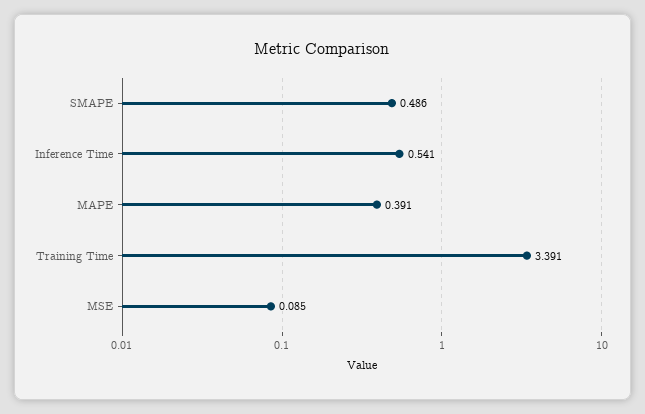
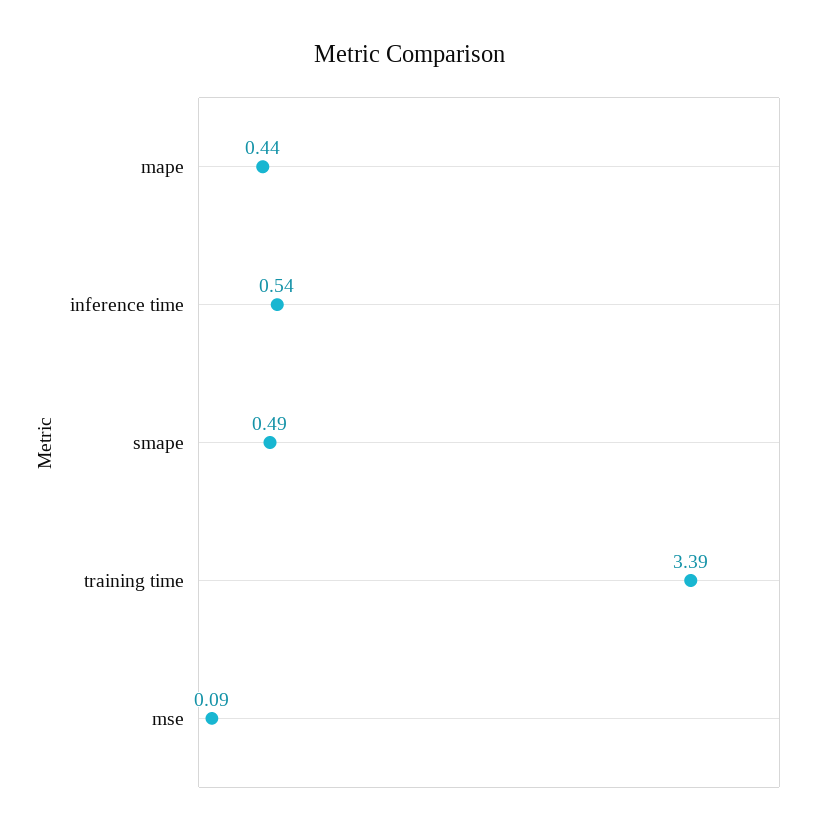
MAPE: 0.391 -> 0.44

